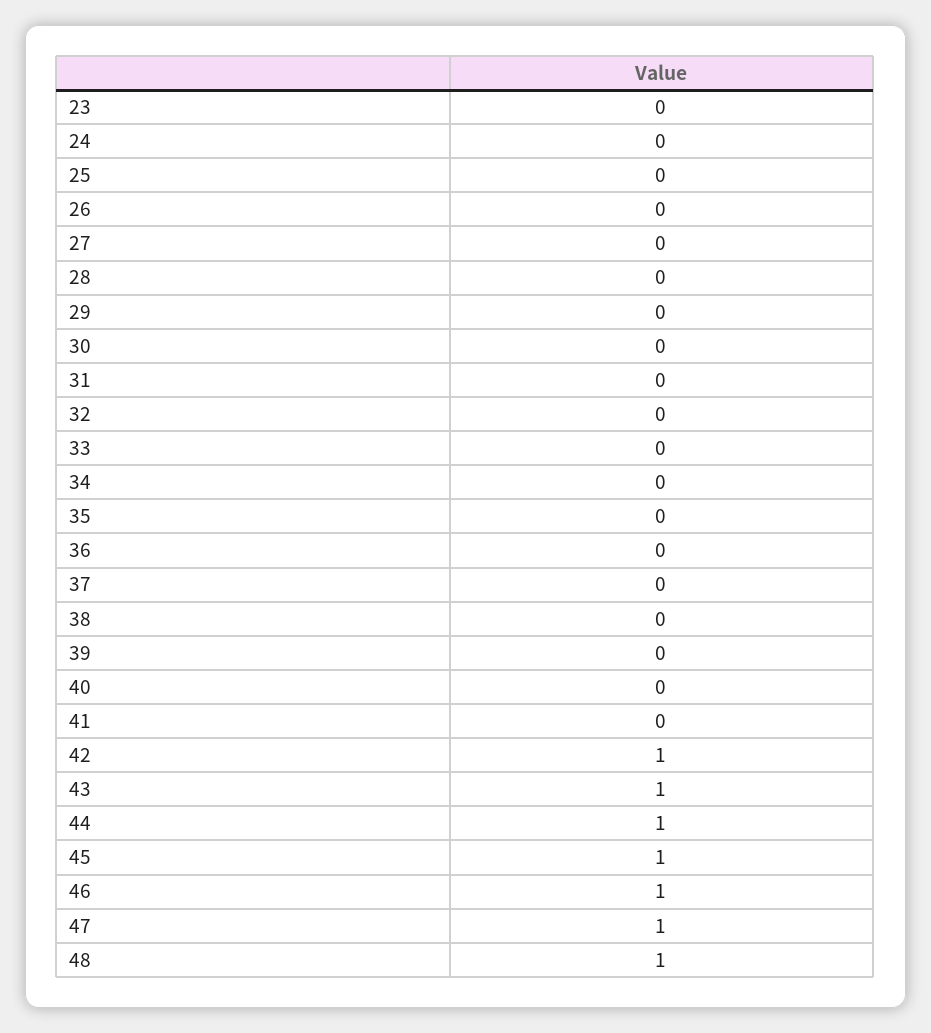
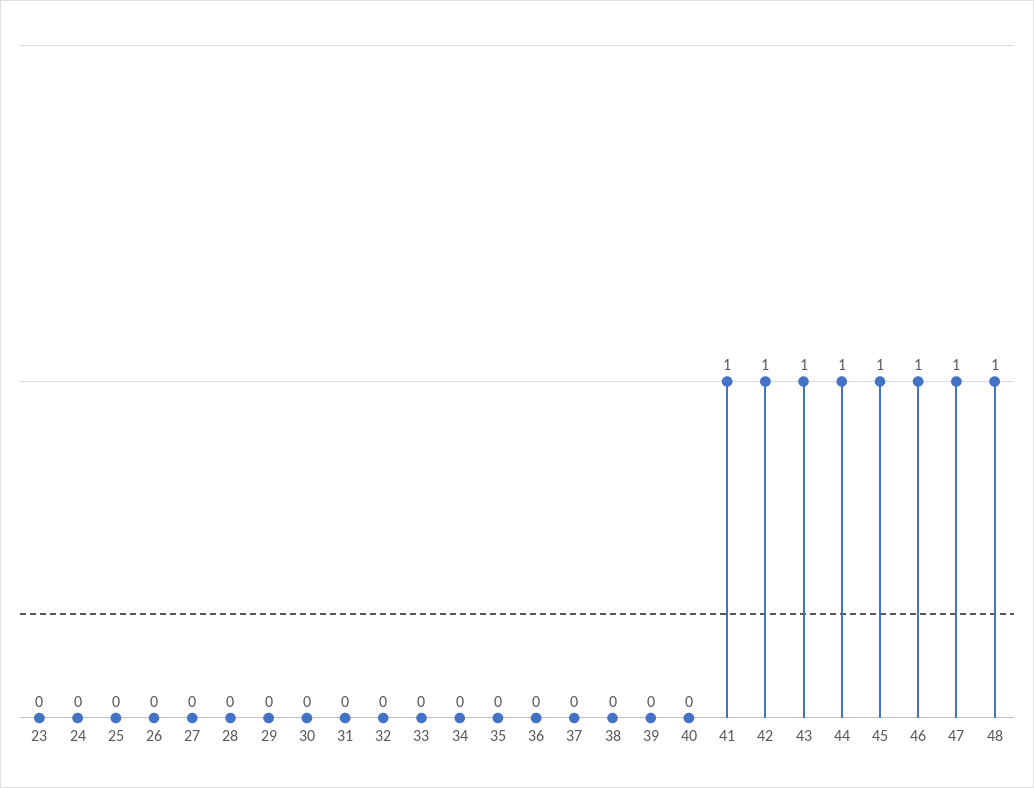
41: 0 -> 1

